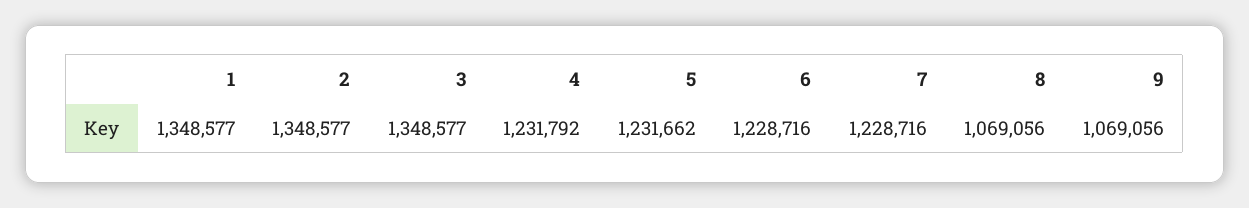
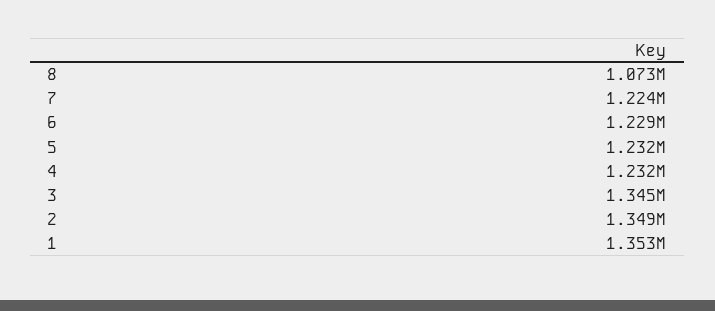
1: 1348577 -> 1353000
3: 1348577 -> 1345000
7: 1228716 -> 1224000
8: 1069056 -> 1073000
9: 1069056 -> none

